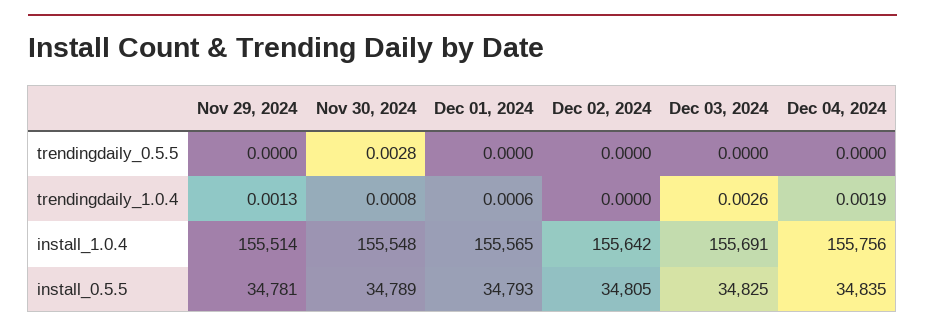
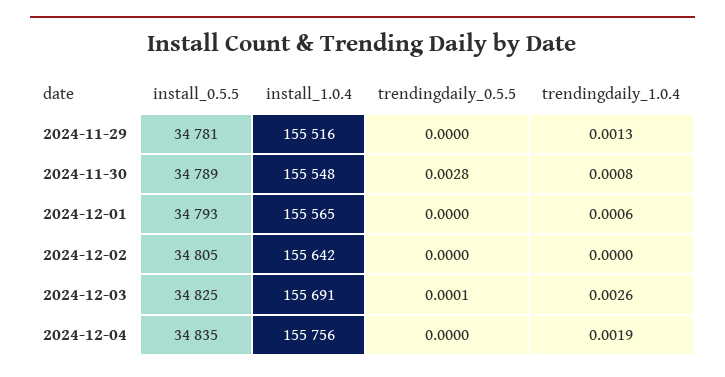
Dec 03, 2024, trendingdaily_0.5.5: 0 -> 0.0001
Nov 29, 2024, install_1.0.4: 155514 -> 155516

